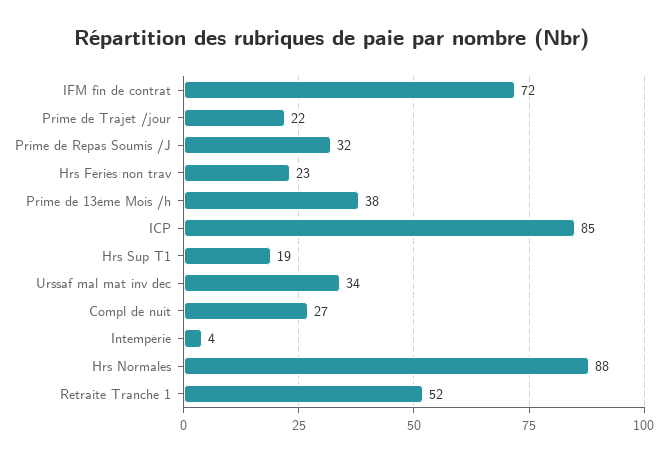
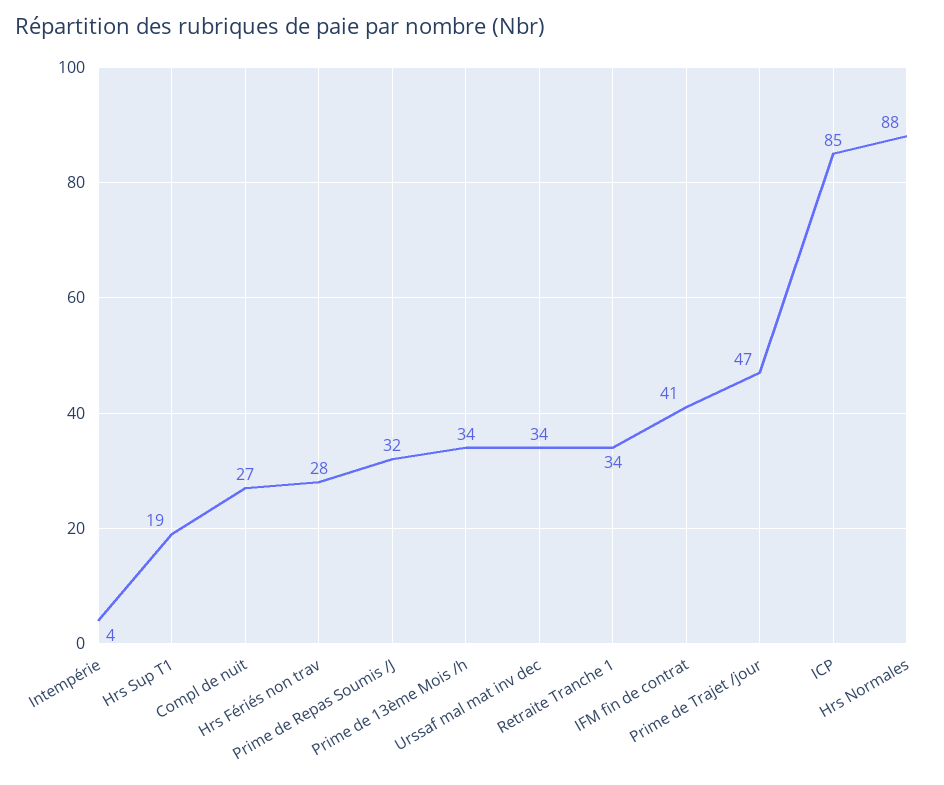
IFM fin de contrat: 72 -> 41
Prime de Trajet /jour: 22 -> 47
Hrs Fériés non trav: 23 -> 28
Prime de 13ème Mois /h: 38 -> 34
Retraite Tranche 1: 52 -> 34

